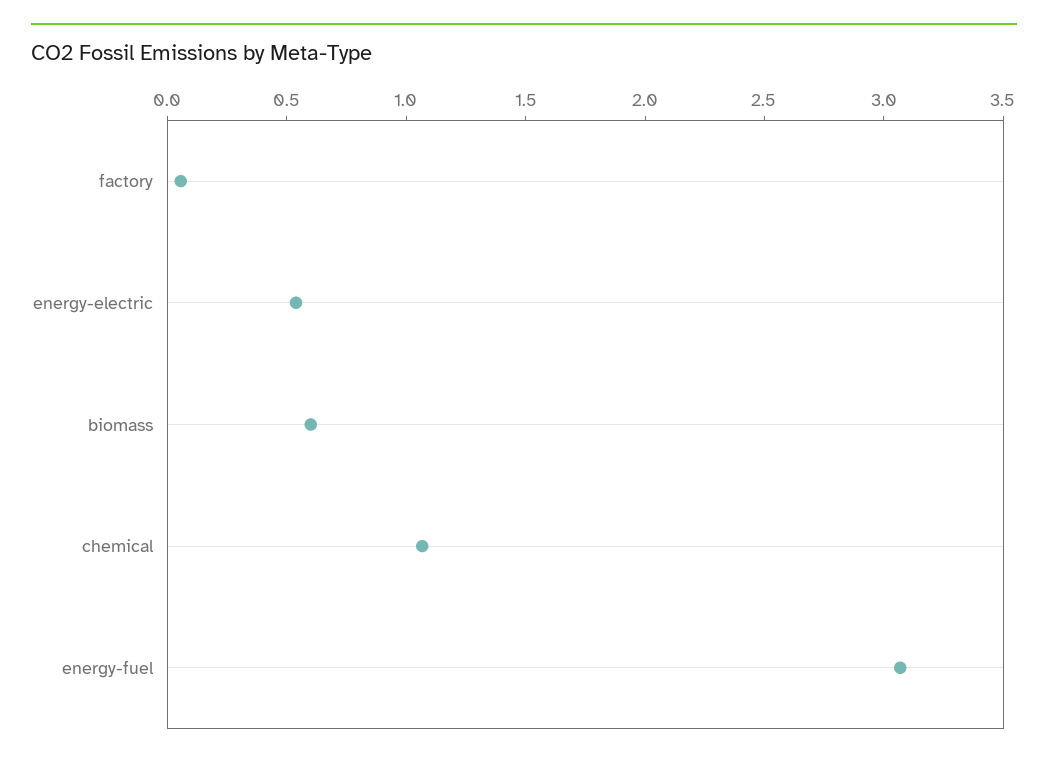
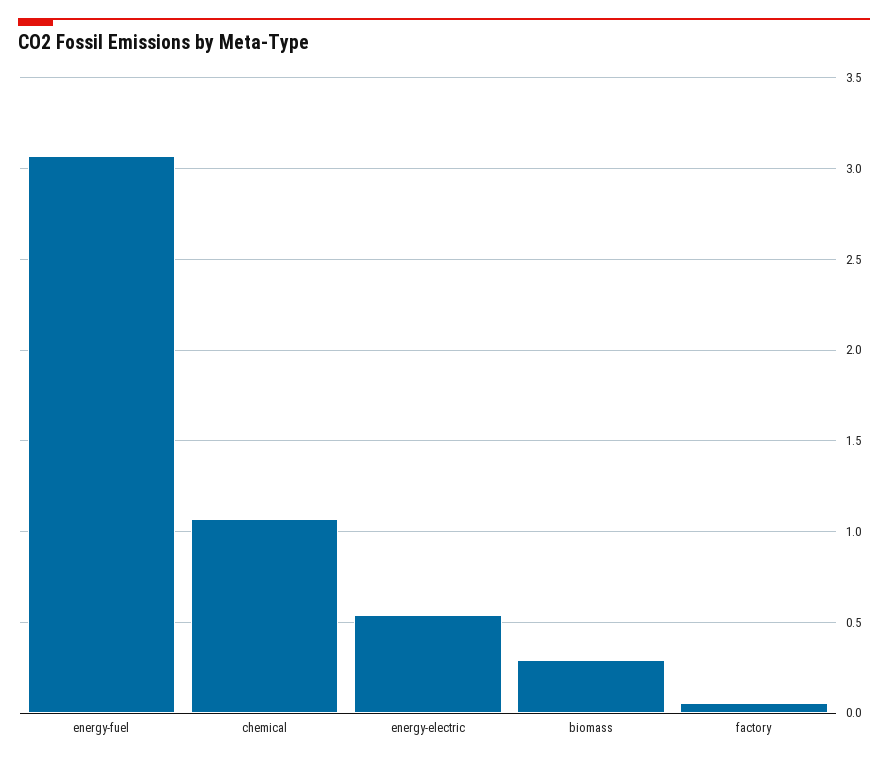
biomass: 0.6 -> 0.3

